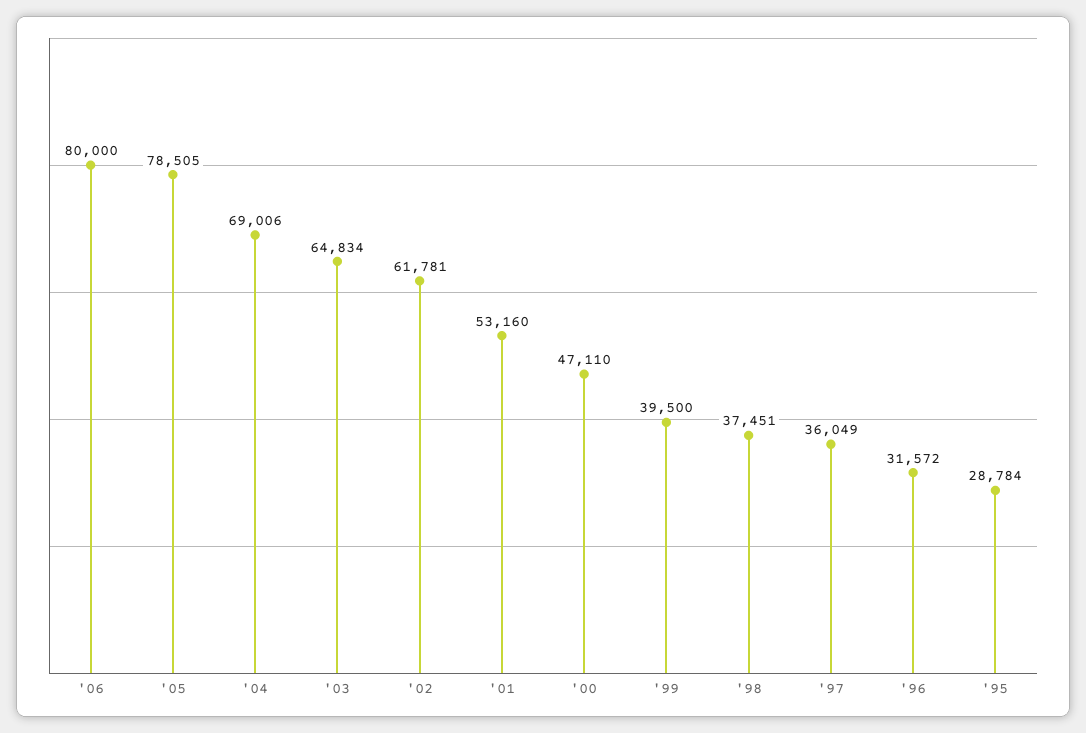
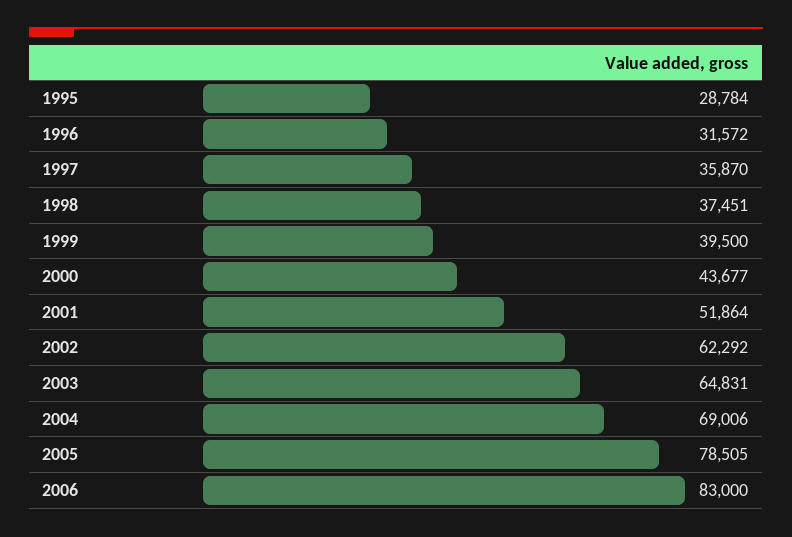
'06: 80000 -> 83000
'03: 64834 -> 64831
'02: 61781 -> 62292
'01: 53160 -> 51864
'00: 47110 -> 43677
'97: 36049 -> 35870

